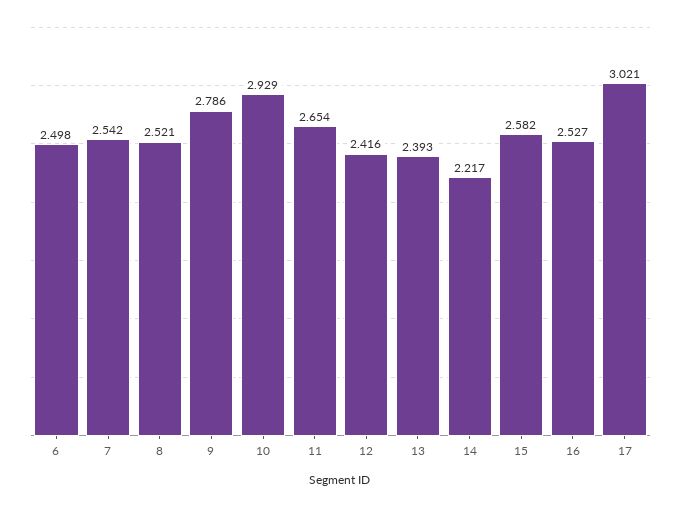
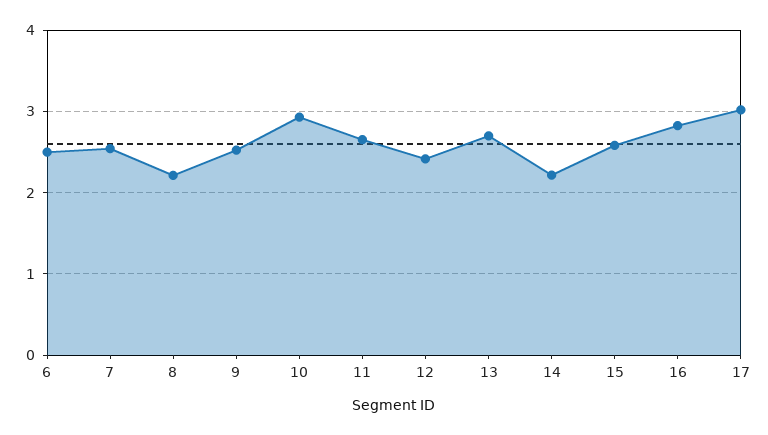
8: 2.521 -> 2.2
9: 2.786 -> 2.5
13: 2.393 -> 2.7
16: 2.527 -> 2.8

